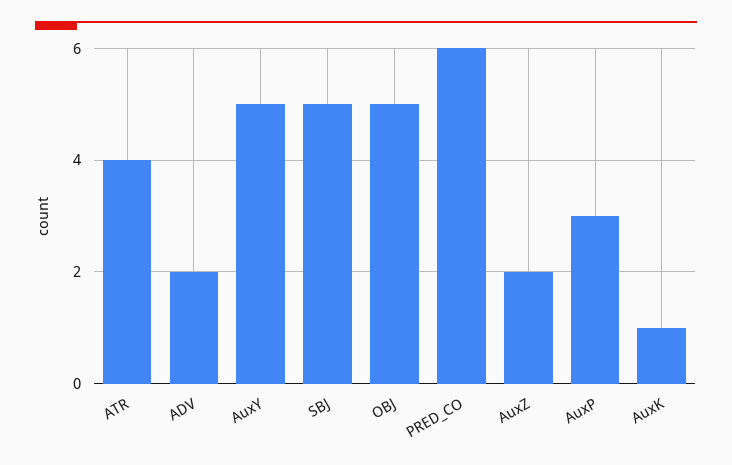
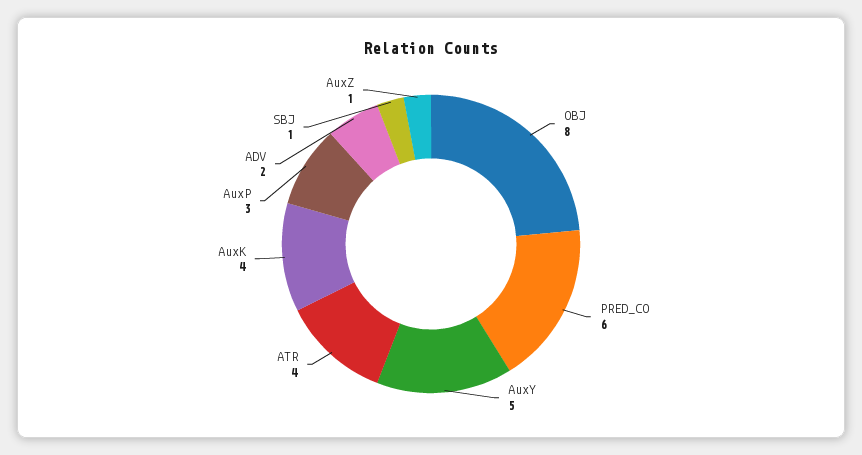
SBJ: 5 -> 1
OBJ: 5 -> 8
AuxZ: 2 -> 1
AuxK: 1 -> 4

